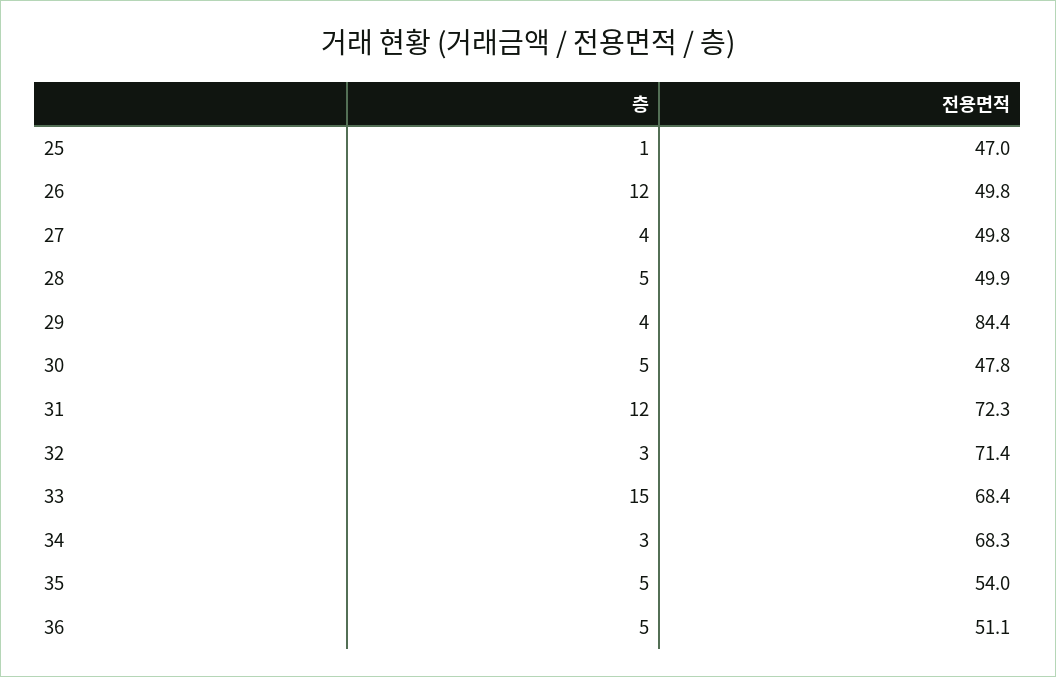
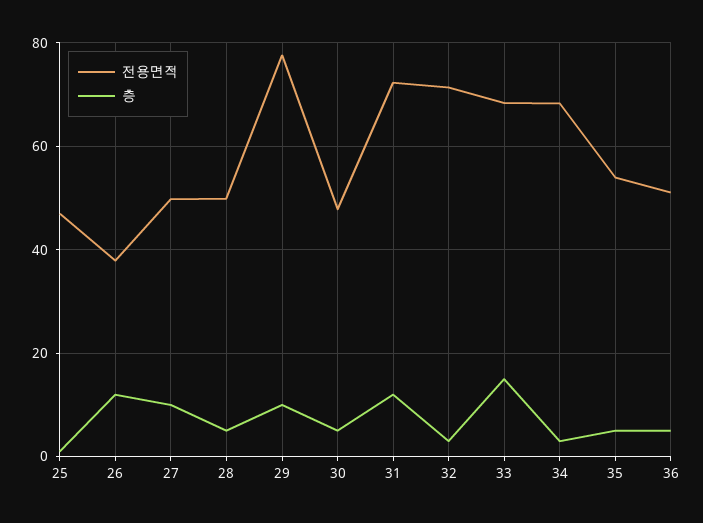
전용면적, 26: 49.8 -> 38
층, 27: 4 -> 10
층, 29: 4 -> 10
전용면적, 29: 84.4 -> 78

